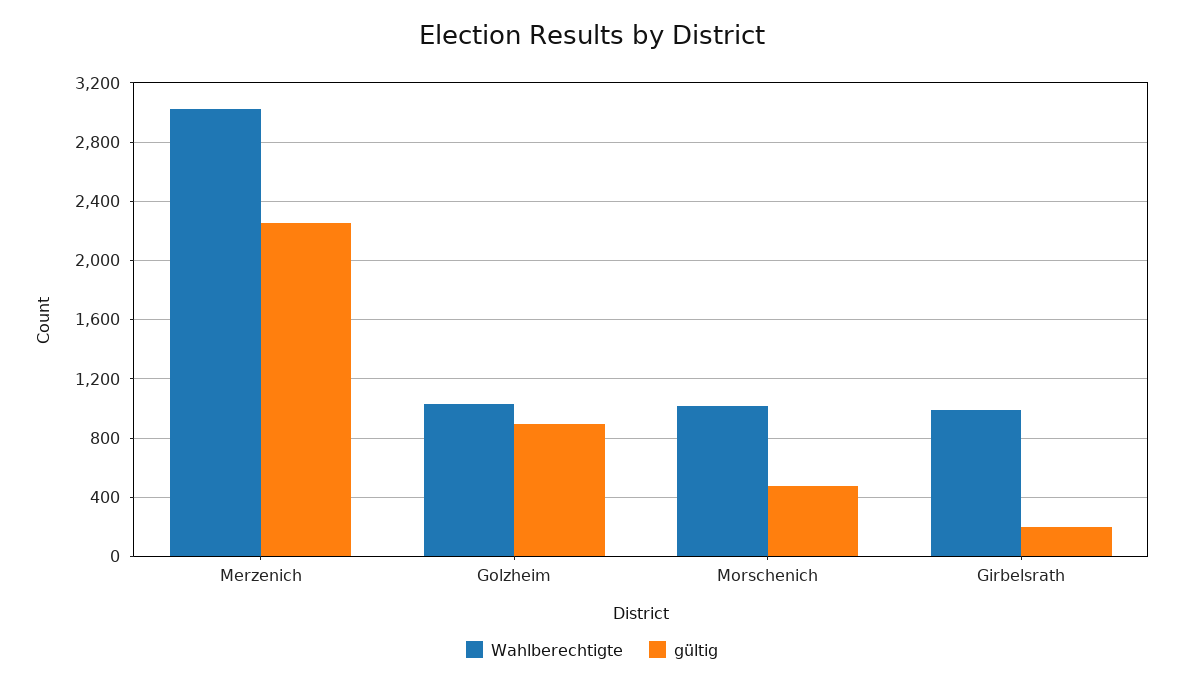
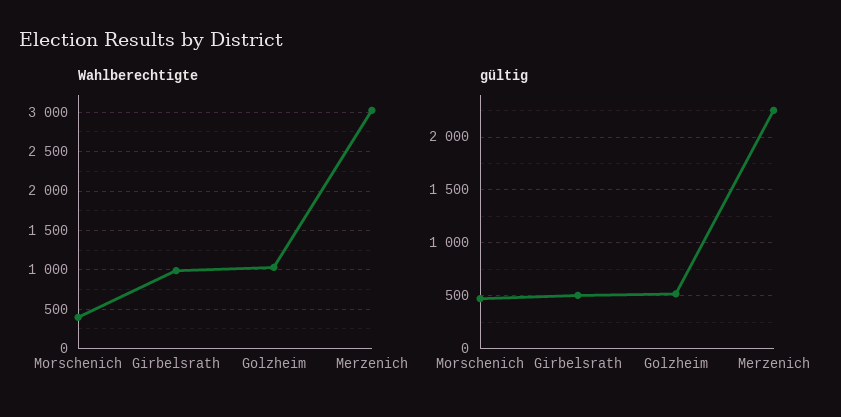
gültig, Golzheim: 900 -> 500
Wahlberechtigte, Morschenich: 1000 -> 400
gültig, Girbelsrath: 200 -> 500

